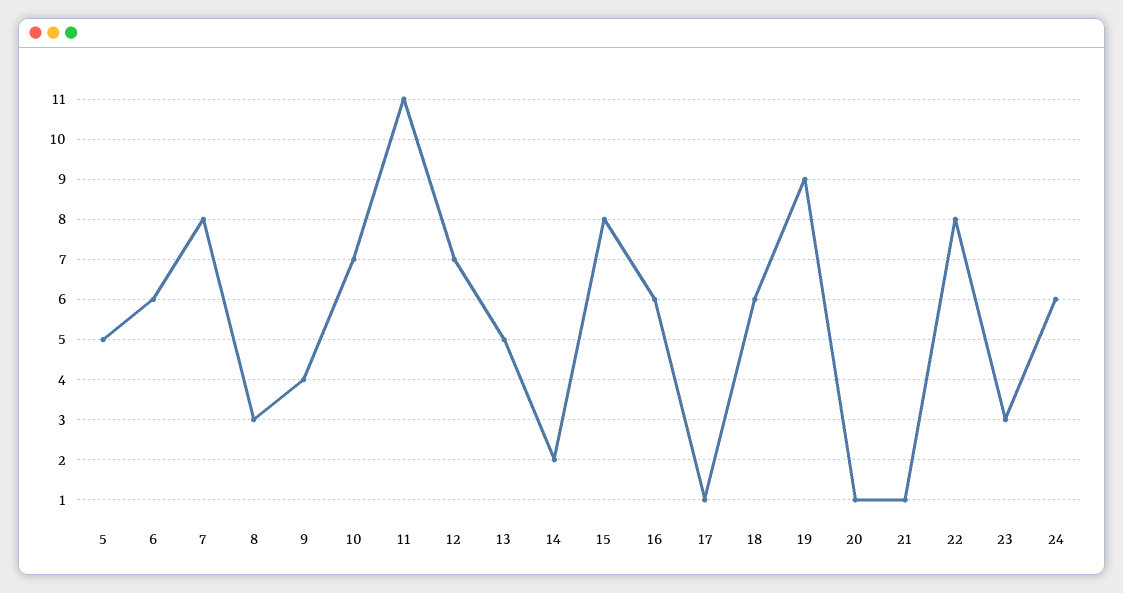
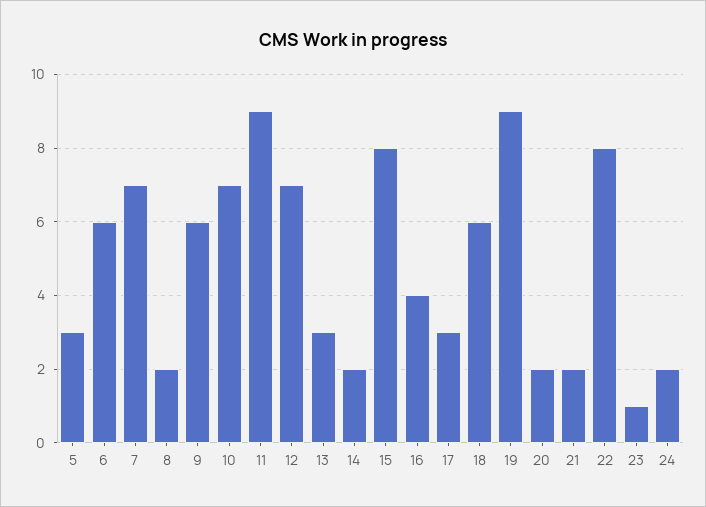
5: 5 -> 3
7: 8 -> 7
8: 3 -> 2
9: 4 -> 6
11: 11 -> 9
13: 5 -> 3
16: 6 -> 4
17: 1 -> 3
20: 1 -> 2
21: 1 -> 2
23: 3 -> 1
24: 6 -> 2

